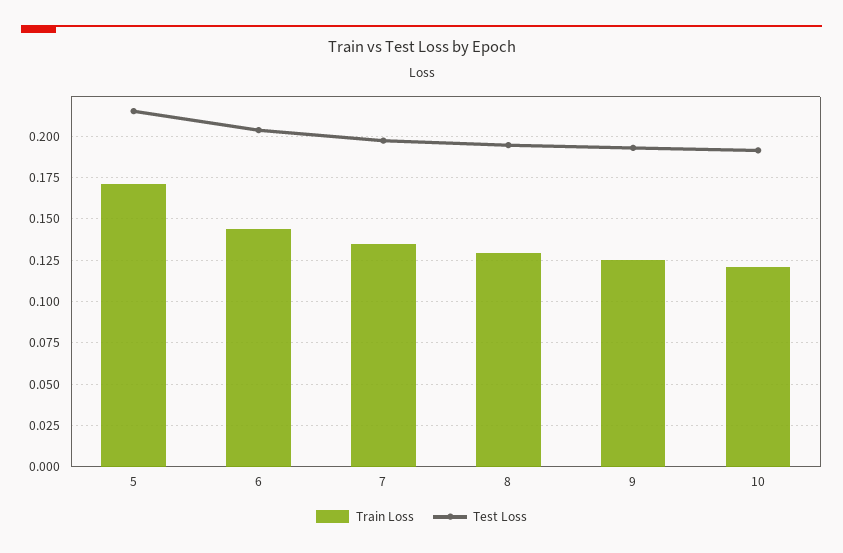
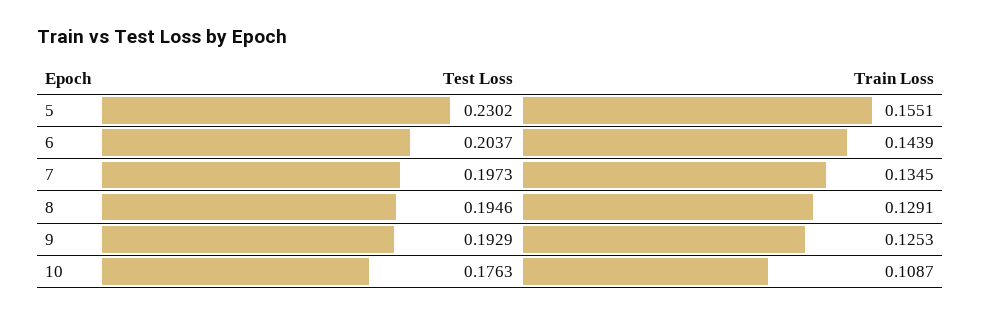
Train Loss, 5: 0.17 -> 0.1551
Test Loss, 5: 0.215 -> 0.2302
Train Loss, 10: 0.12 -> 0.1087
Test Loss, 10: 0.19 -> 0.1763

